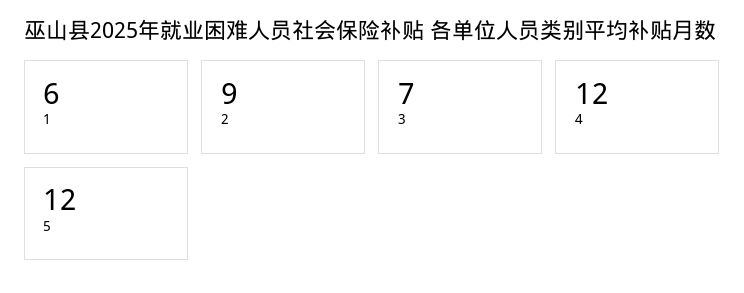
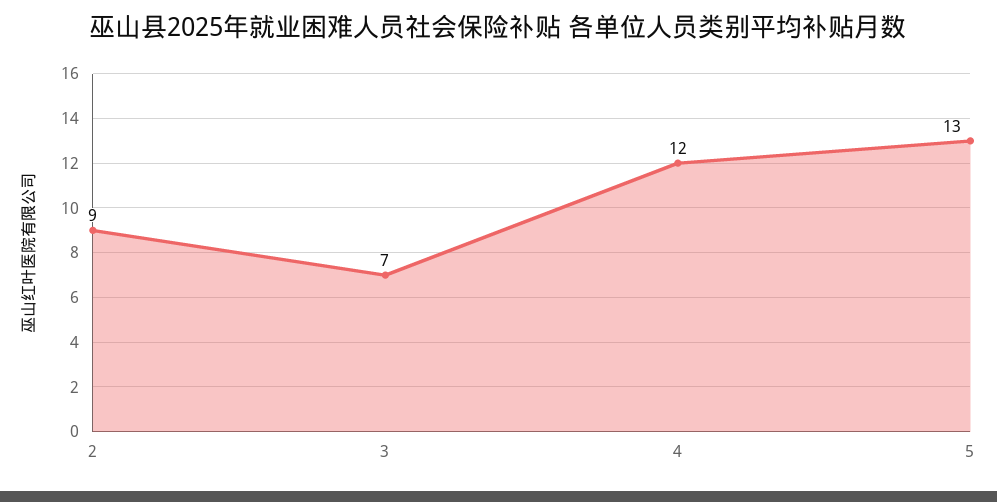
1: 6 -> none
5: 12 -> 13

